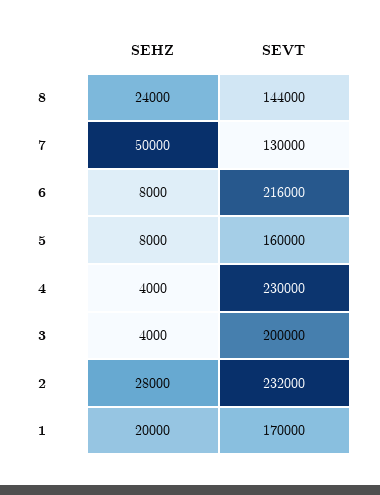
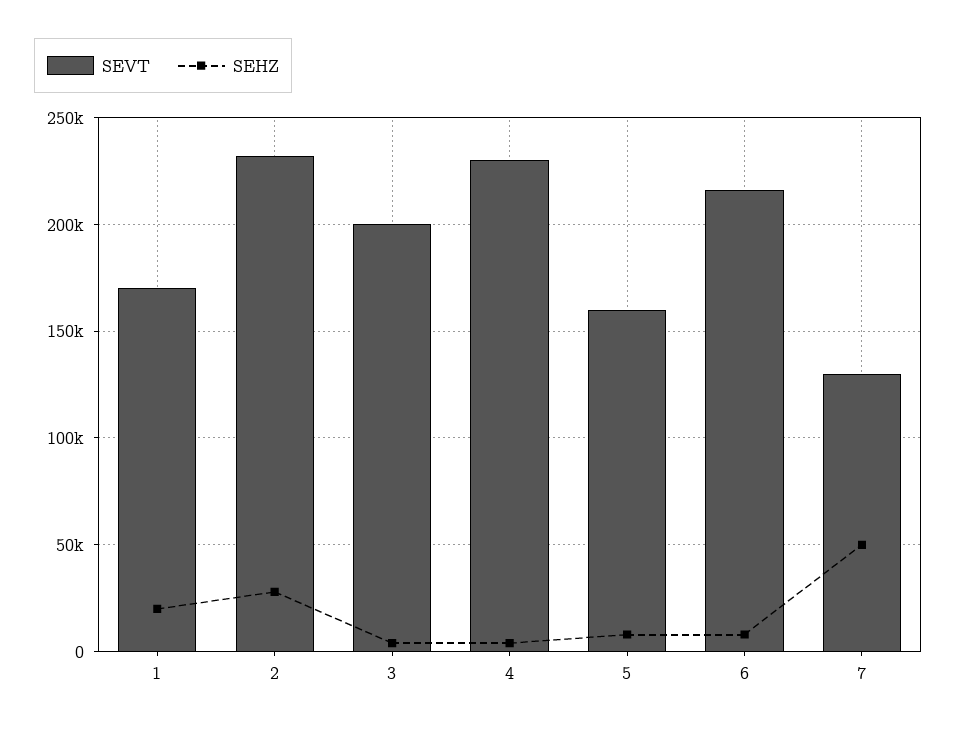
SEHZ, 8: 24000 -> none
SEVT, 8: 144000 -> none

